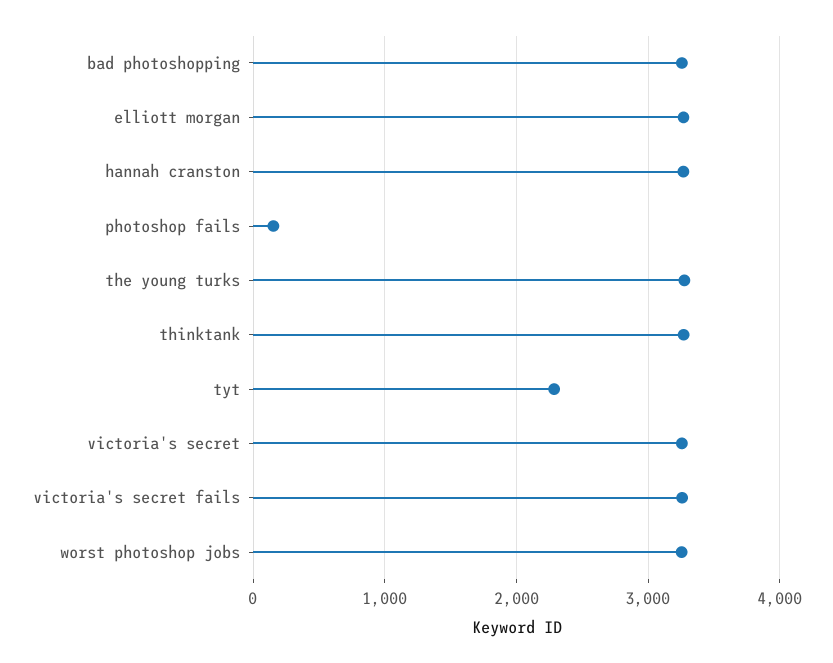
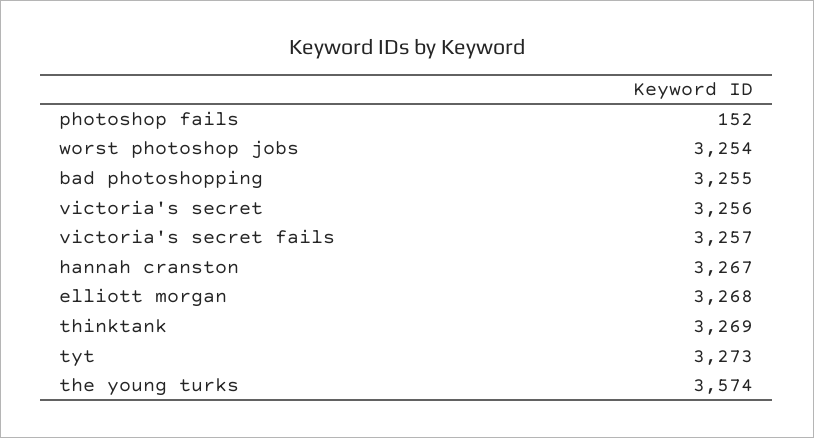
the young turks: 3300 -> 3574
tyt: 2300 -> 3273

